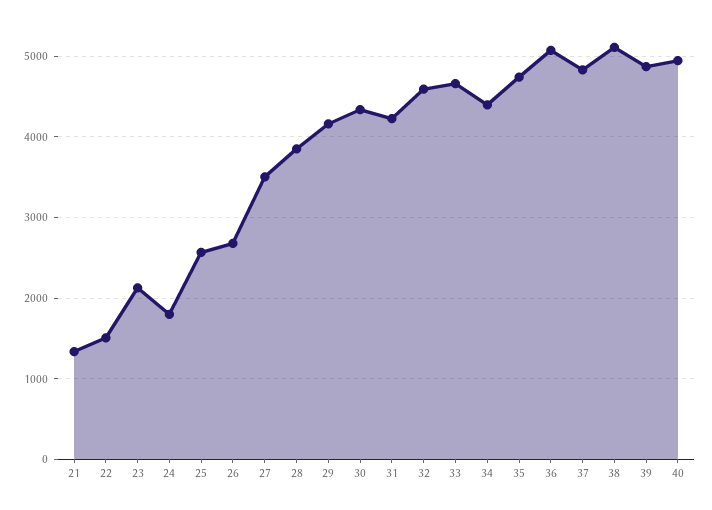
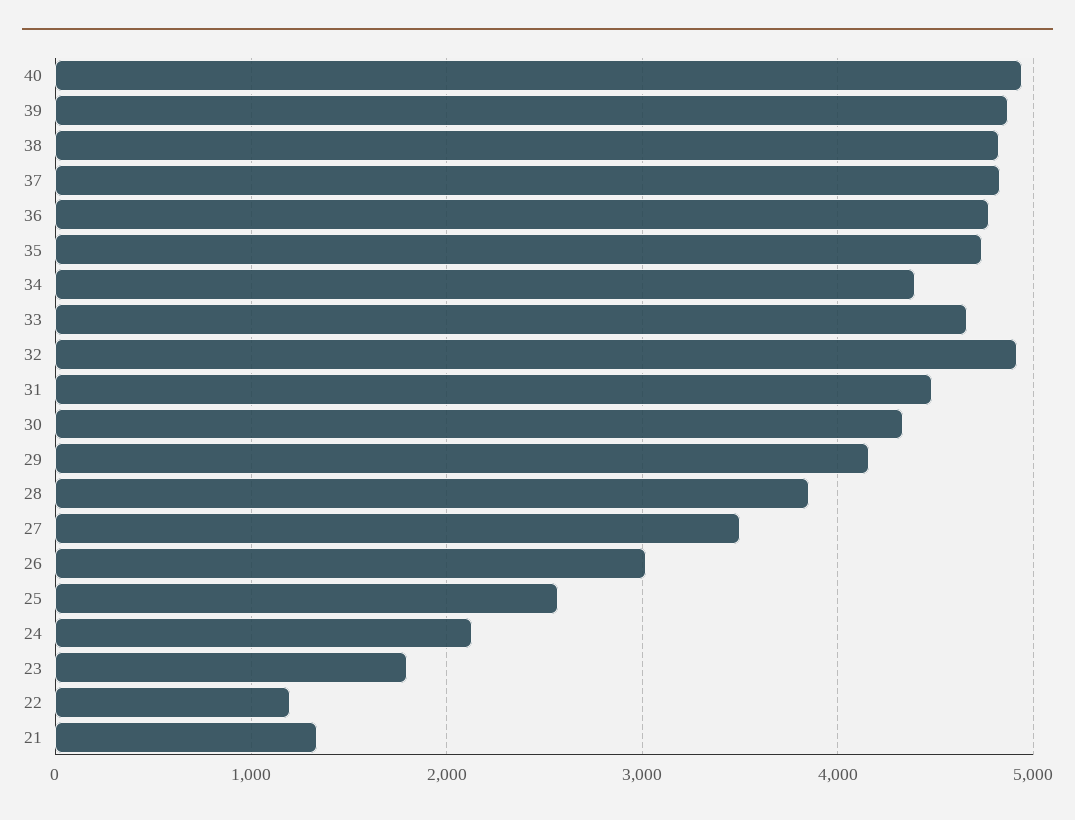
22: 1500 -> 1200
23: 2100 -> 1800
24: 1800 -> 2100
26: 2700 -> 3000
31: 4200 -> 4500
32: 4600 -> 4900
36: 5100 -> 4800
38: 5100 -> 4800

